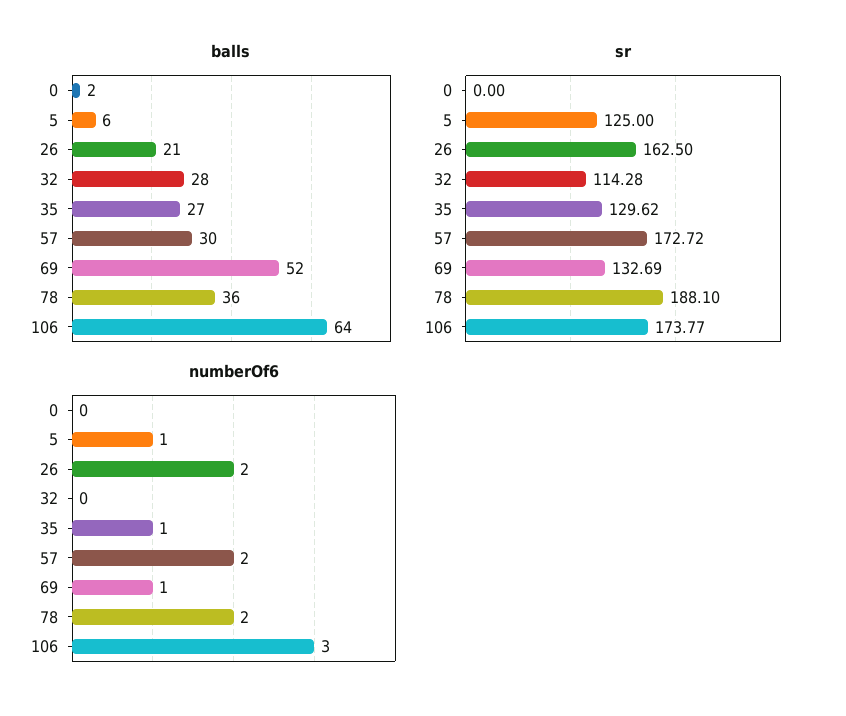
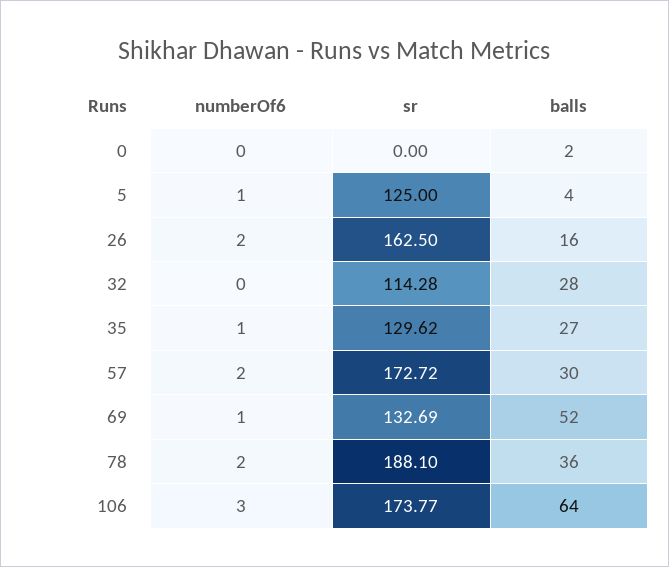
balls, 5: 6 -> 4
balls, 26: 21 -> 16

